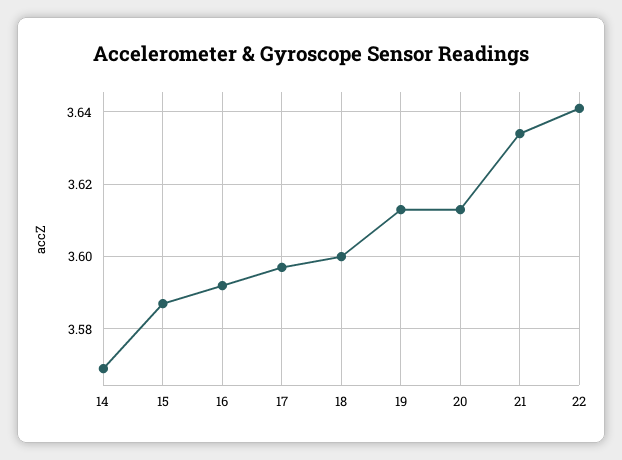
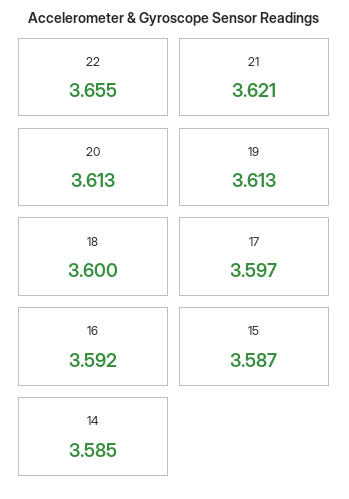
14: 3.57 -> 3.585
21: 3.635 -> 3.621
22: 3.64 -> 3.655

